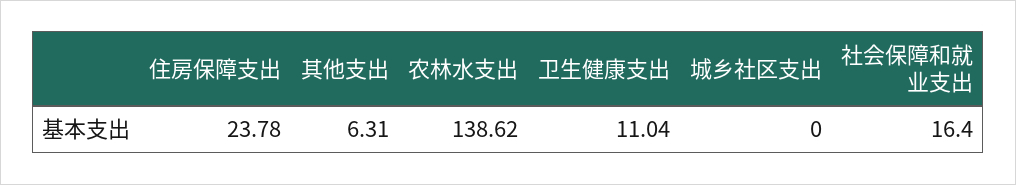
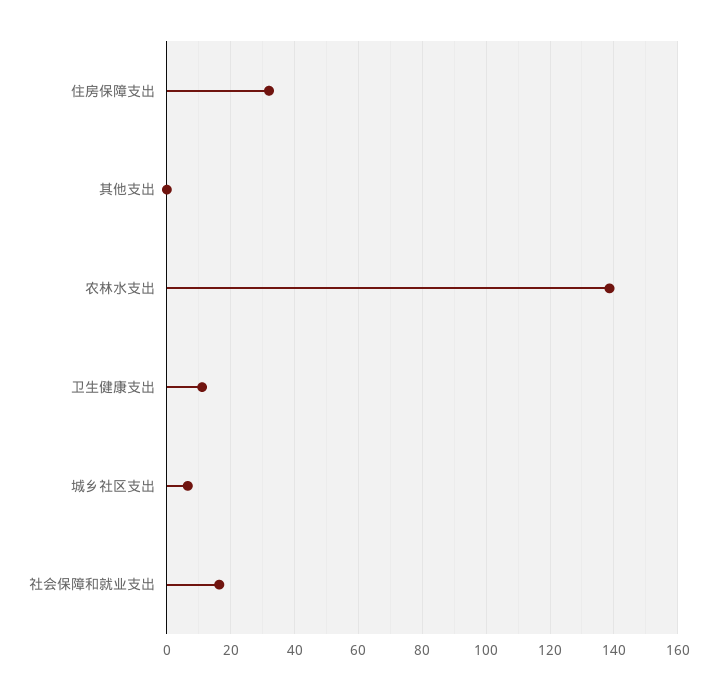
住房保障支出: 23.78 -> 32
其他支出: 6.31 -> 0
城乡社区支出: 0 -> 6

